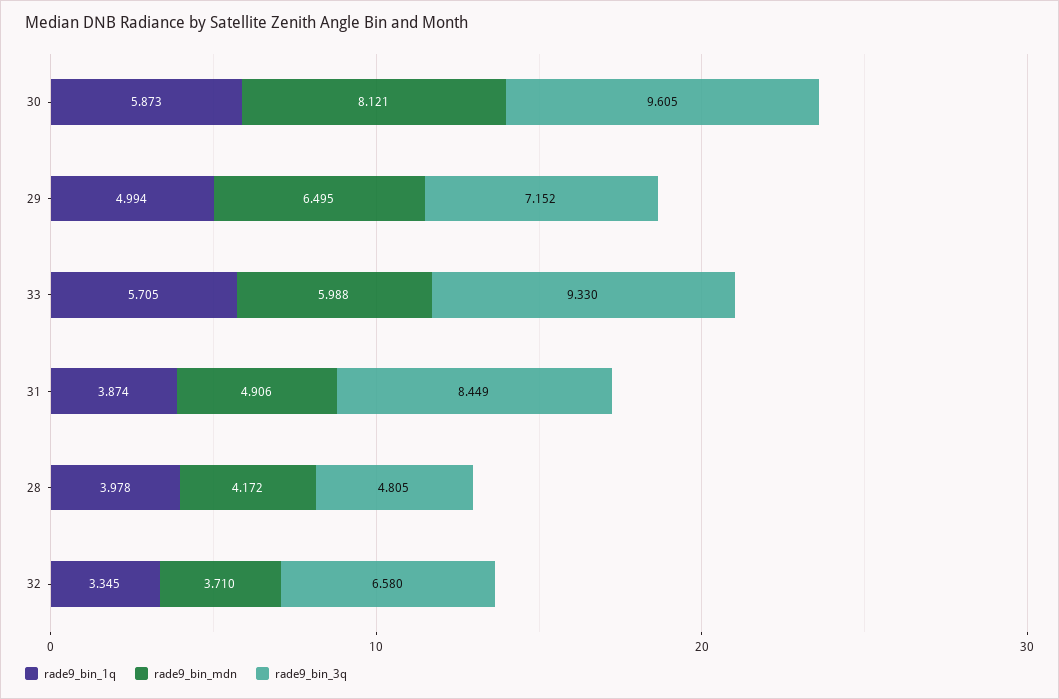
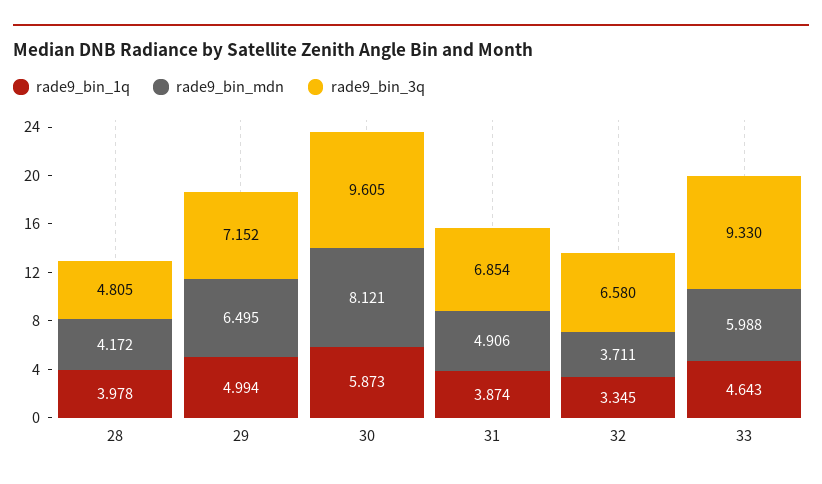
rade9_bin_1q, 33: 5.705 -> 4.643
rade9_bin_3q, 31: 8.449 -> 6.854
rade9_bin_mdn, 32: 3.71 -> 3.711

